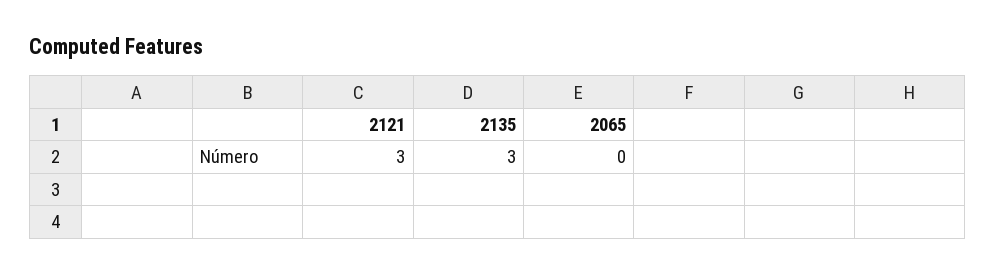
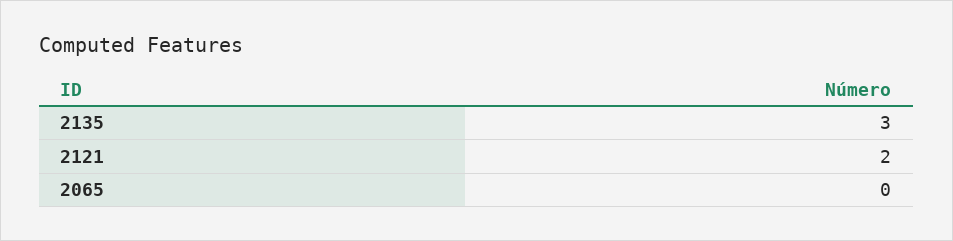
2121: 3 -> 2

